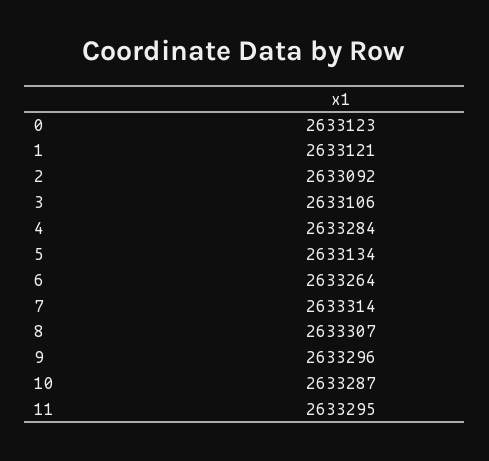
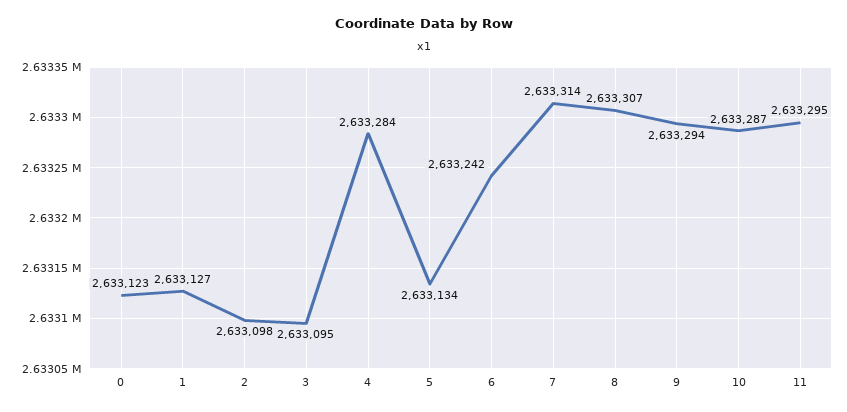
1: 2633121 -> 2633127
2: 2633092 -> 2633098
3: 2633106 -> 2633095
6: 2633264 -> 2633242
9: 2633296 -> 2633294

